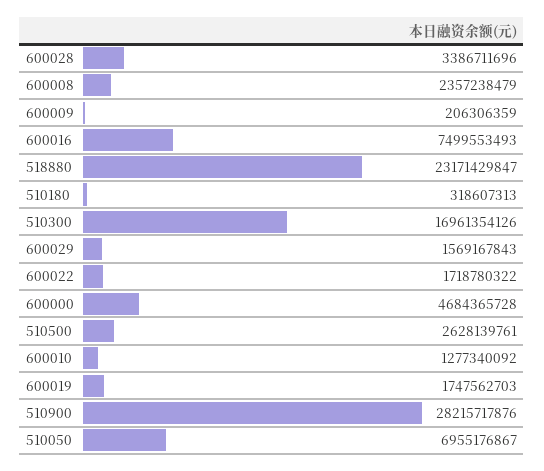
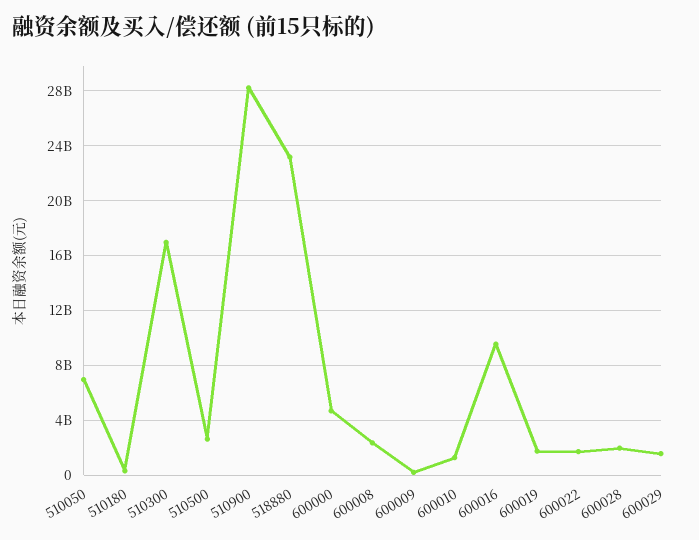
600028: 3386711696 -> 2000000000
600016: 7499553493 -> 9500000000

